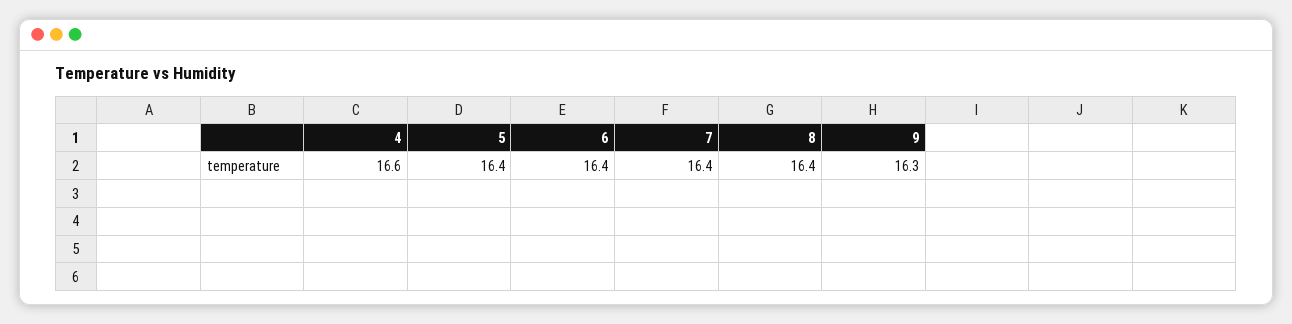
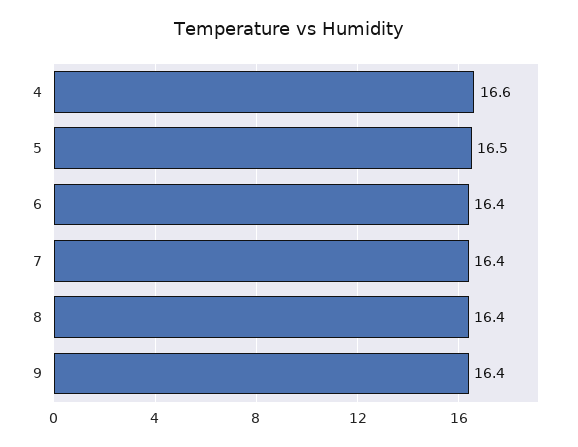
5: 16.4 -> 16.5
9: 16.3 -> 16.4

